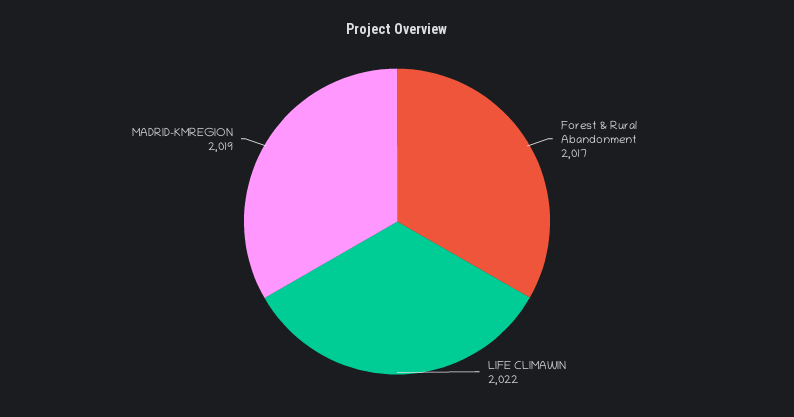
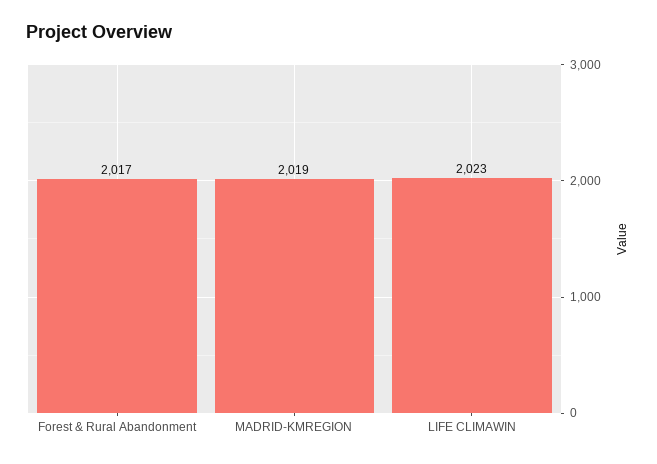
LIFE CLIMAWIN: 2022 -> 2023

